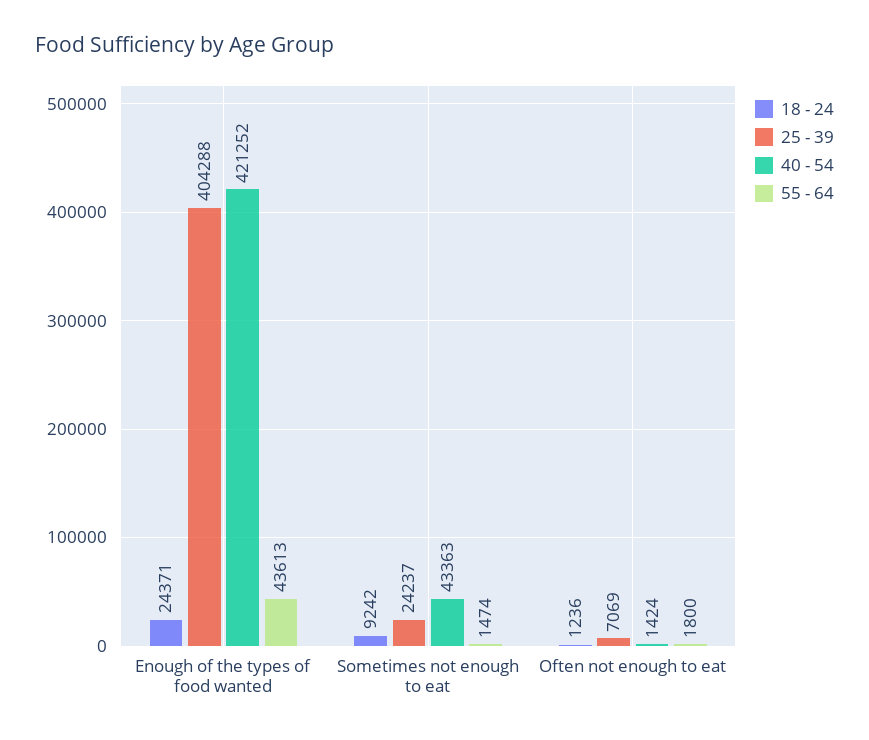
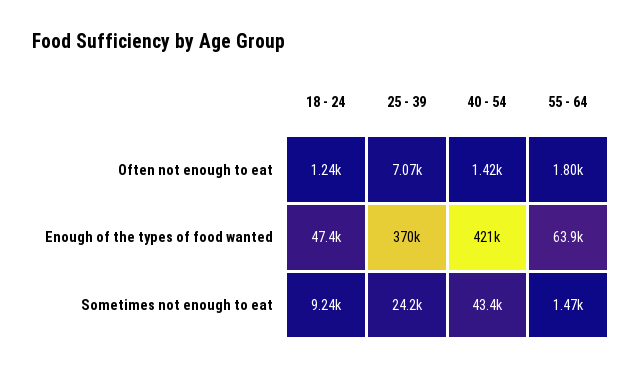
18 - 24, Enough of the types of food wanted: 24371 -> 47400
25 - 39, Enough of the types of food wanted: 404288 -> 370000
55 - 64, Enough of the types of food wanted: 43613 -> 63900

